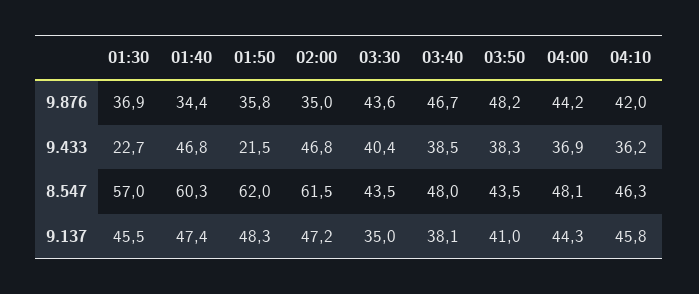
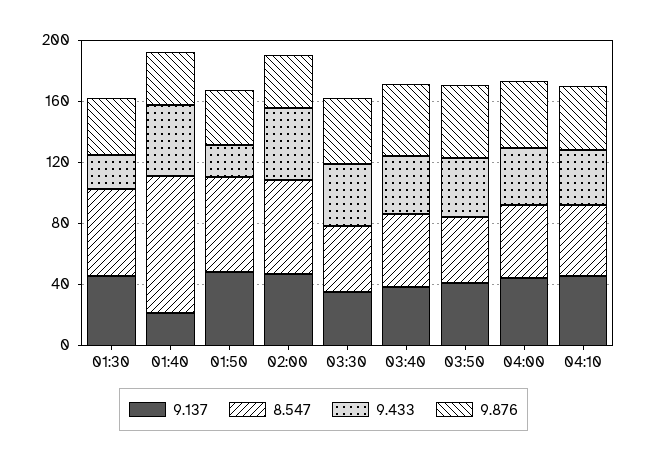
8.547, 01:40: 60.3 -> 90
9.137, 01:40: 47.4 -> 20

